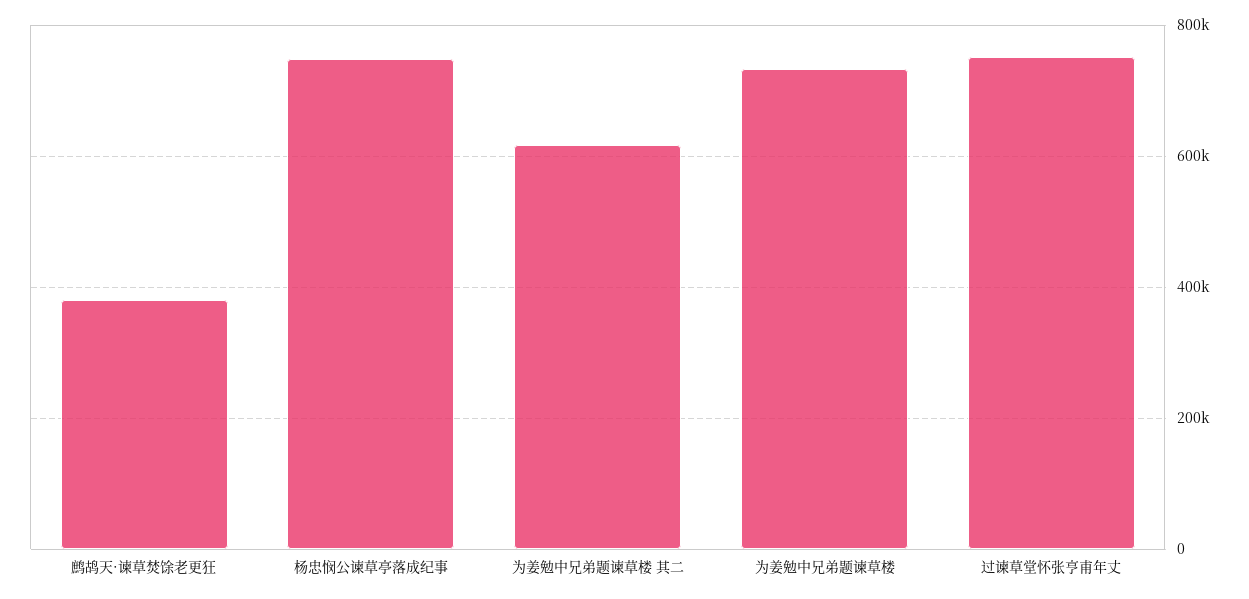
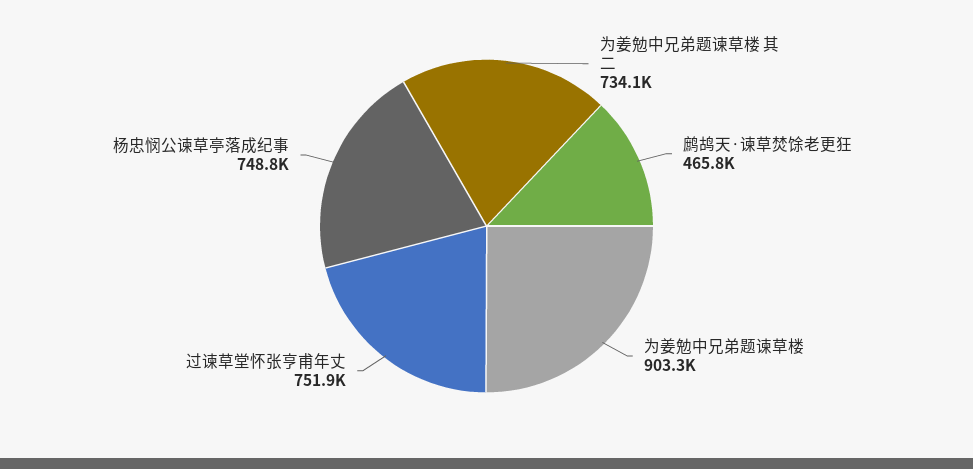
鹧鸪天·谏草焚馀老更狂: 380000 -> 465800
为姜勉中兄弟题谏草楼 其二: 620000 -> 734100
为姜勉中兄弟题谏草楼: 740000 -> 903300

